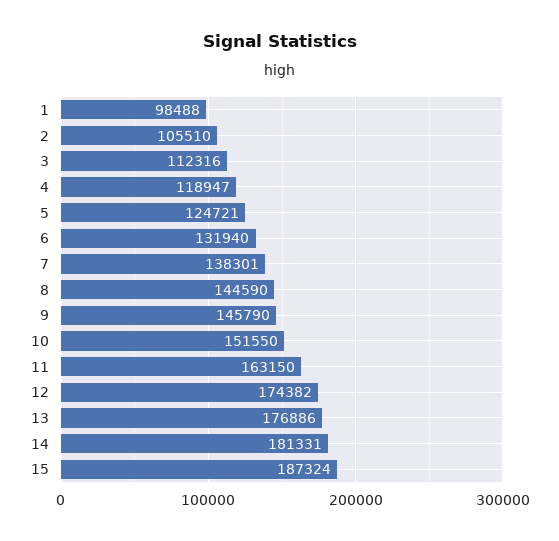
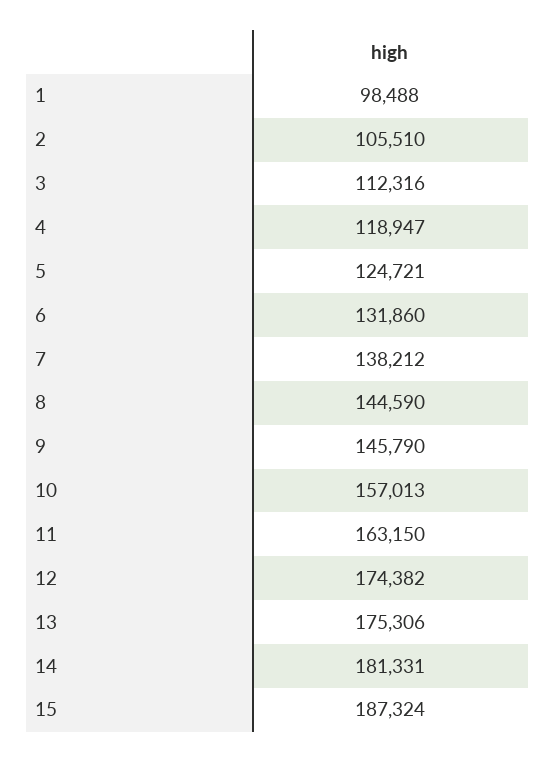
6: 131940 -> 131860
7: 138301 -> 138212
10: 151550 -> 157013
13: 176886 -> 175306

